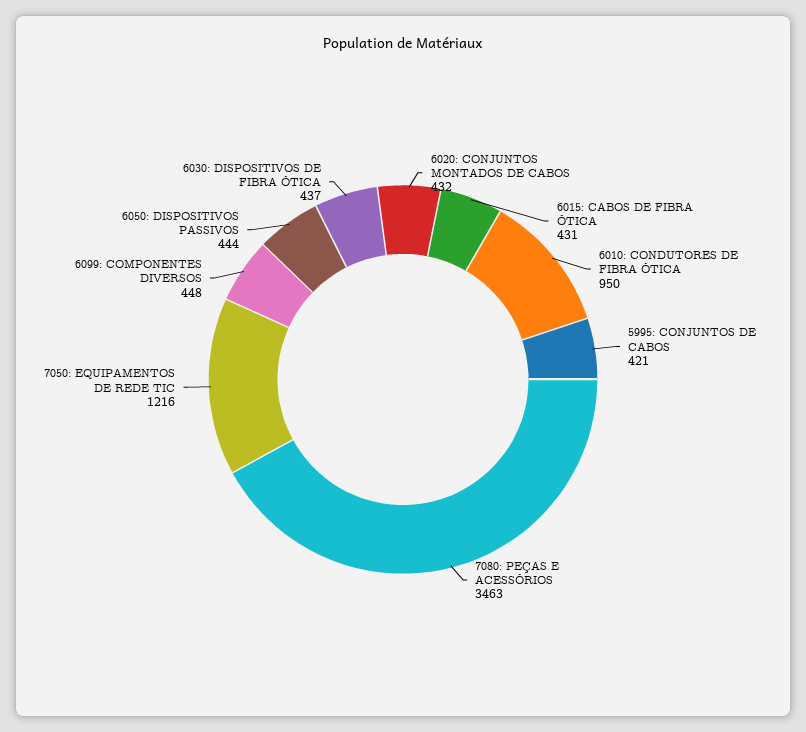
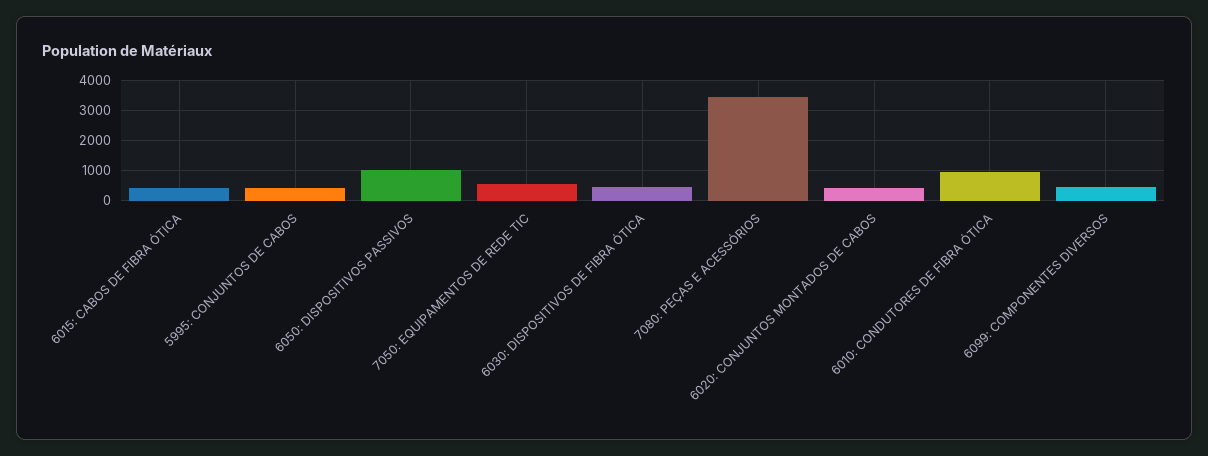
7050: EQUIPAMENTOS DE REDE TIC: 1216 -> 600
6050: DISPOSITIVOS PASSIVOS: 444 -> 1000

